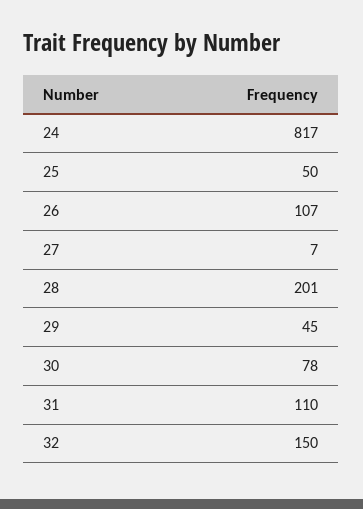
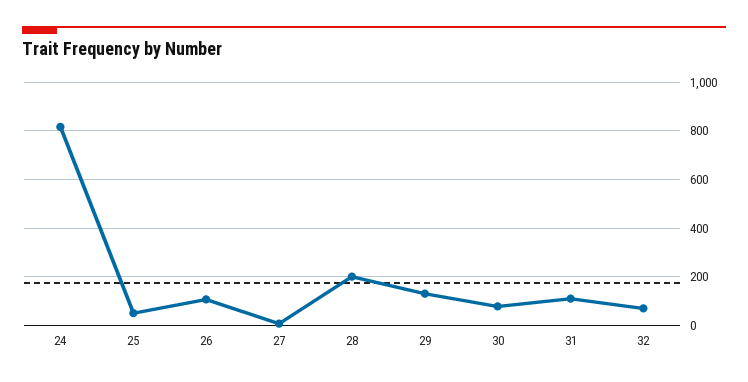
29: 45 -> 125
32: 150 -> 75

